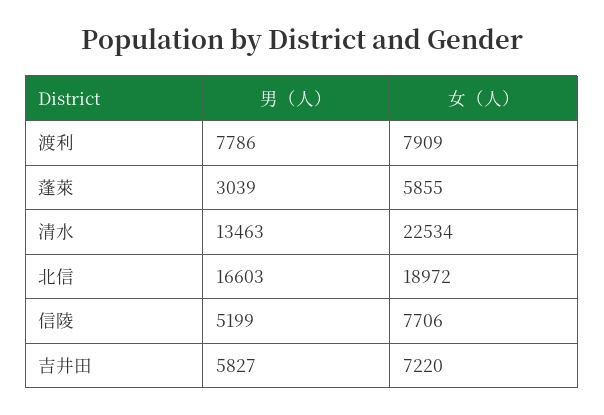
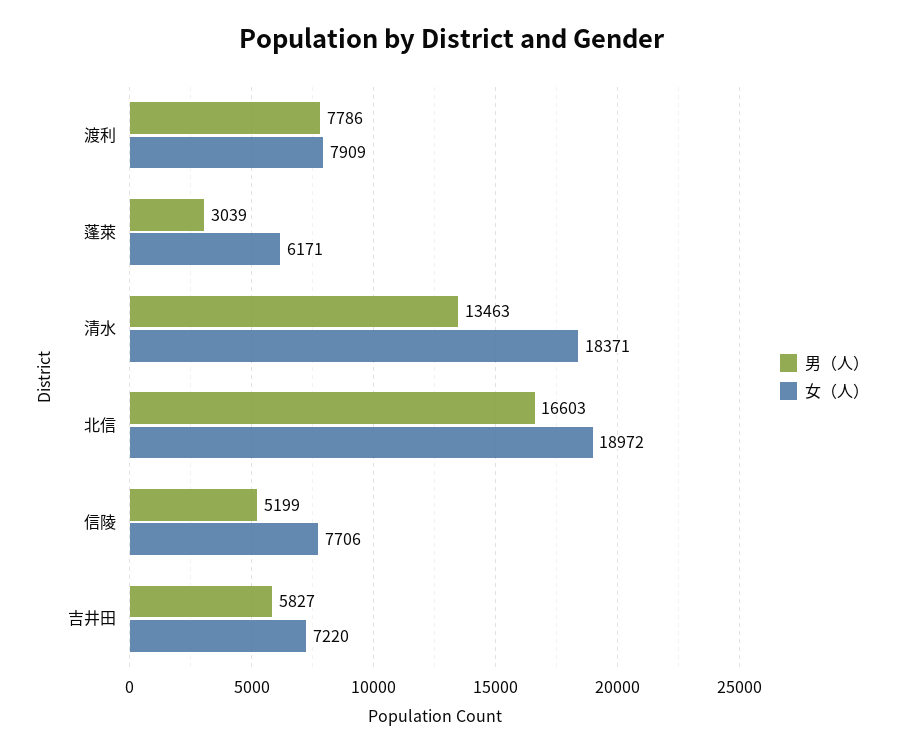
女（人）, 蓬萊: 5855 -> 6171
女（人）, 清水: 22534 -> 18371

